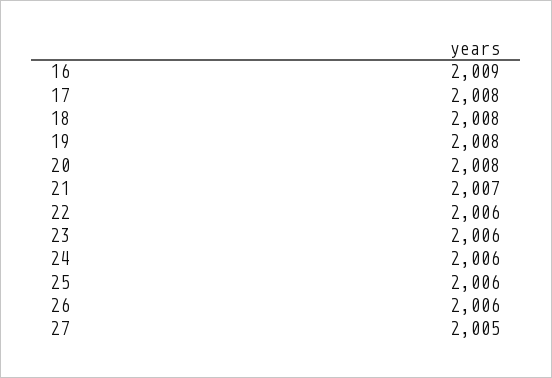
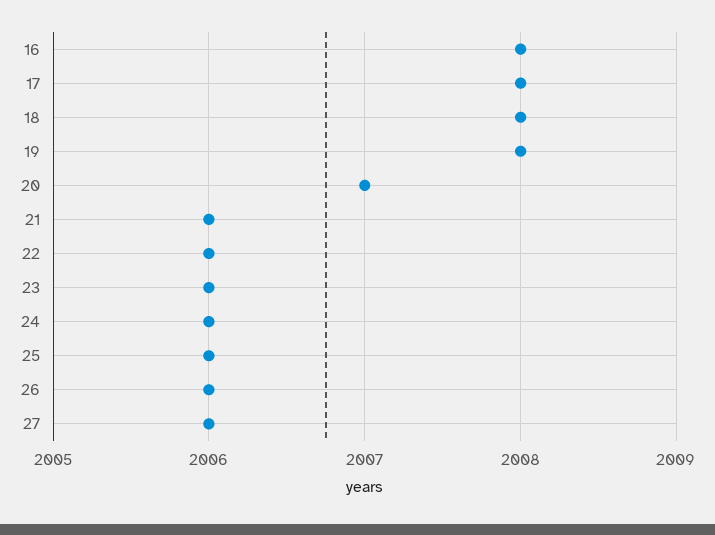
16: 2009 -> 2008
20: 2008 -> 2007
21: 2007 -> 2006
27: 2005 -> 2006

